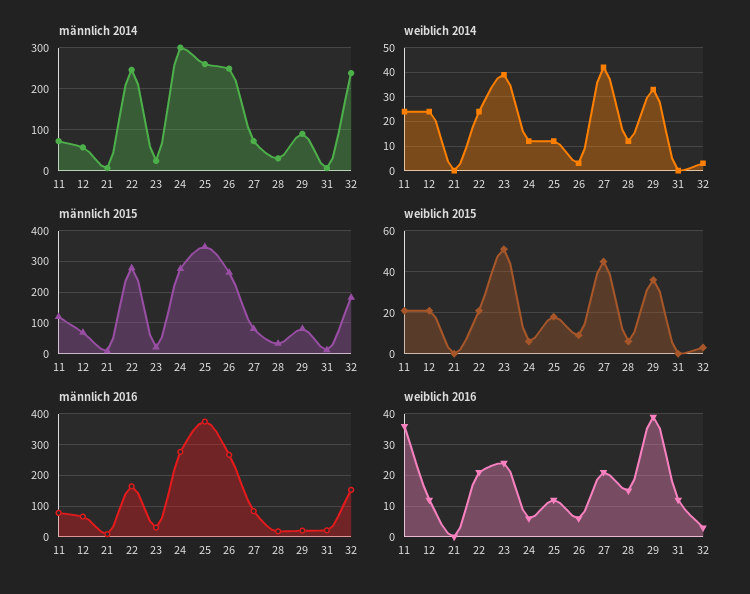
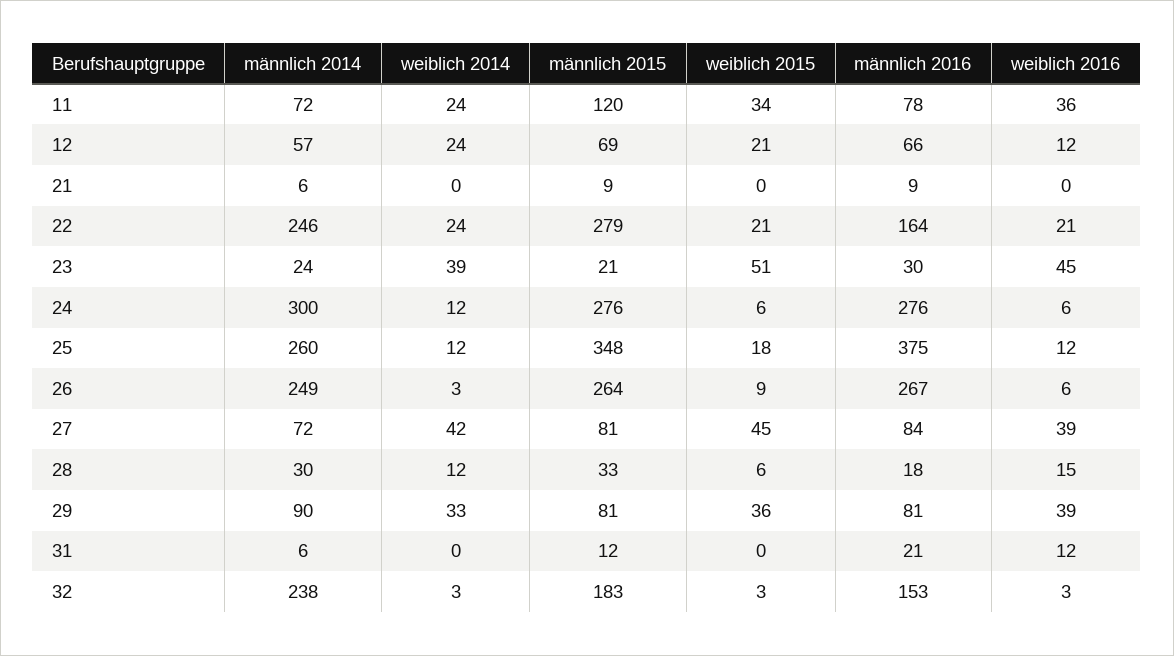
weiblich 2015, 11: 20 -> 34
männlich 2016, 29: 20 -> 81
weiblich 2016, 23: 25 -> 45
weiblich 2016, 27: 20 -> 39

